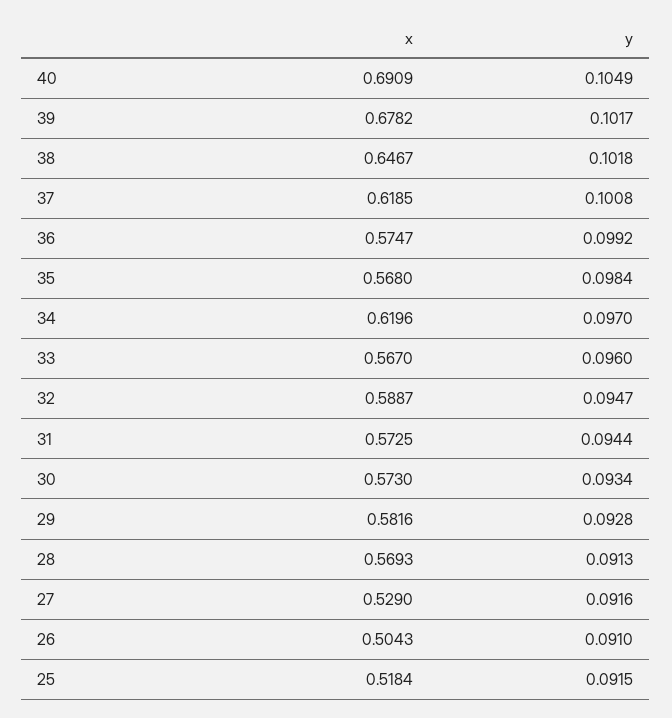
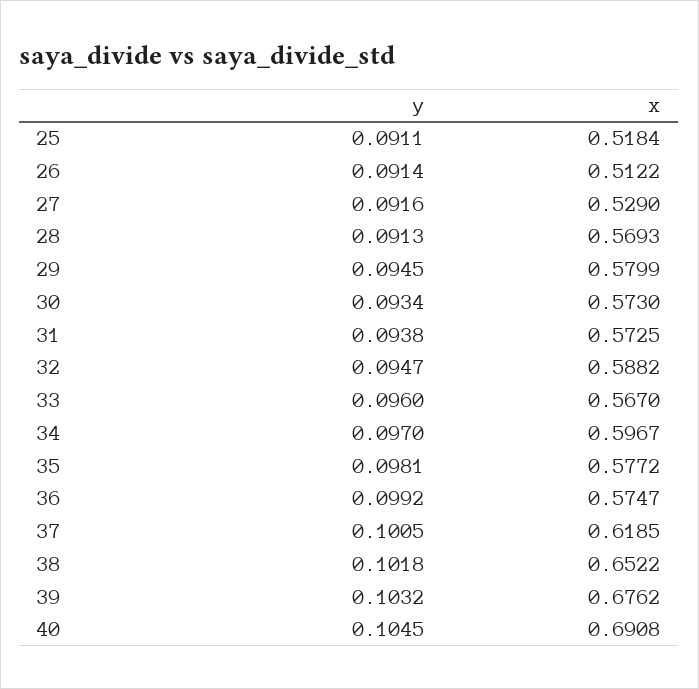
x, 40: 0.6909 -> 0.6908
y, 40: 0.1049 -> 0.1045
x, 39: 0.6782 -> 0.6762
y, 39: 0.1017 -> 0.1032
x, 38: 0.6467 -> 0.6522
y, 37: 0.1008 -> 0.1005
x, 35: 0.568 -> 0.5772
y, 35: 0.0984 -> 0.0981
x, 34: 0.6196 -> 0.5967
x, 32: 0.5887 -> 0.5882
y, 31: 0.0944 -> 0.0938
x, 29: 0.5816 -> 0.5799
y, 29: 0.0928 -> 0.0945
x, 26: 0.5043 -> 0.5122
y, 26: 0.091 -> 0.0914
y, 25: 0.0915 -> 0.0911

